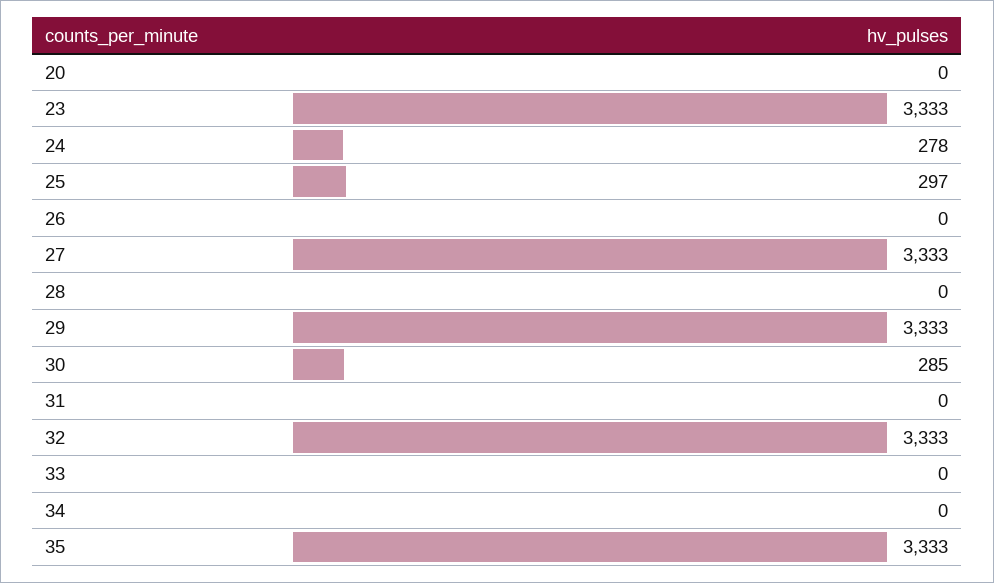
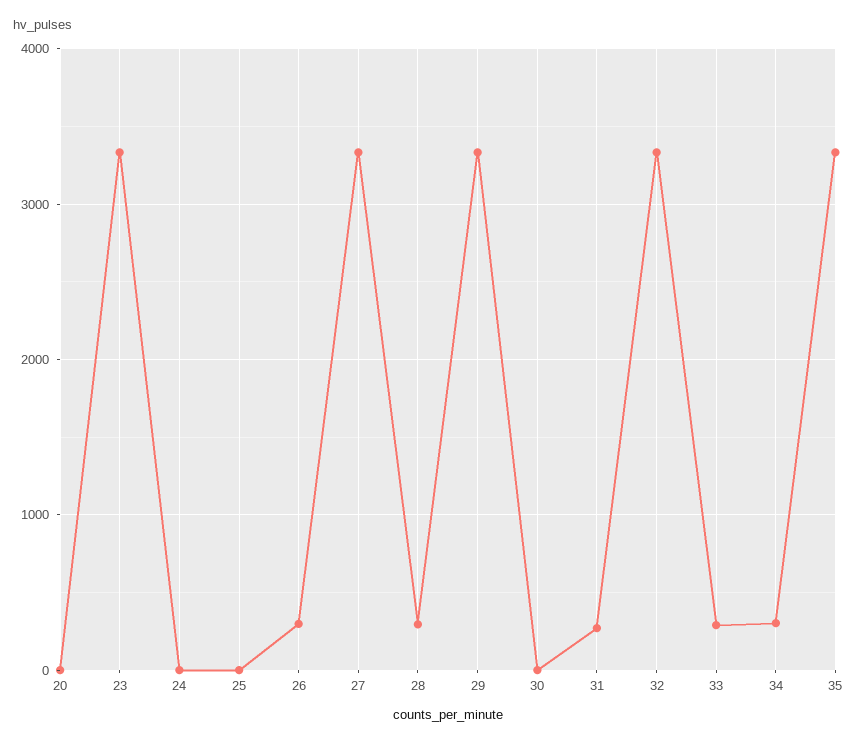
24: 278 -> 0
25: 297 -> 0
26: 0 -> 300
28: 0 -> 300
30: 285 -> 0
31: 0 -> 300
33: 0 -> 300
34: 0 -> 300

